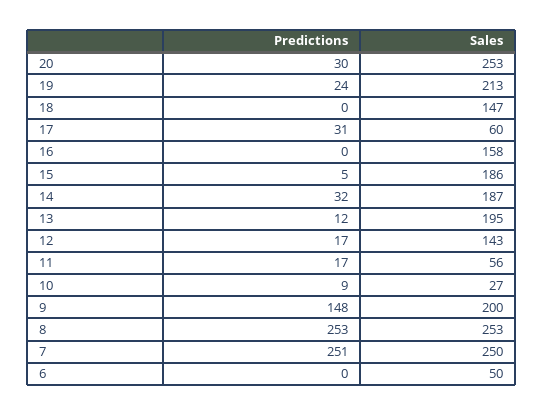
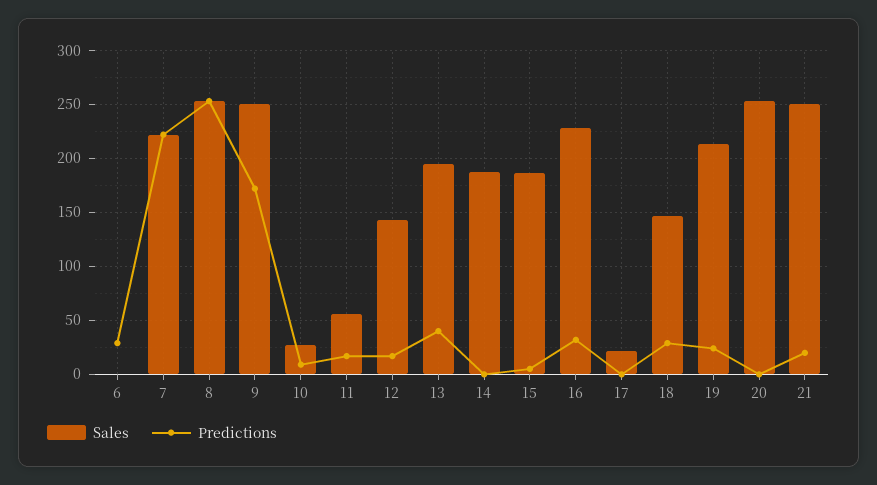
Predictions, 20: 30 -> 0
Predictions, 18: 0 -> 30
Predictions, 17: 31 -> 0
Sales, 17: 60 -> 20
Predictions, 16: 0 -> 30
Sales, 16: 158 -> 230
Predictions, 14: 32 -> 0
Predictions, 13: 12 -> 40
Predictions, 9: 148 -> 170
Sales, 9: 200 -> 250
Predictions, 7: 251 -> 220
Sales, 7: 250 -> 220
Predictions, 6: 0 -> 30
Sales, 6: 50 -> 0
Sales, 21: none -> 250
Predictions, 21: none -> 20

